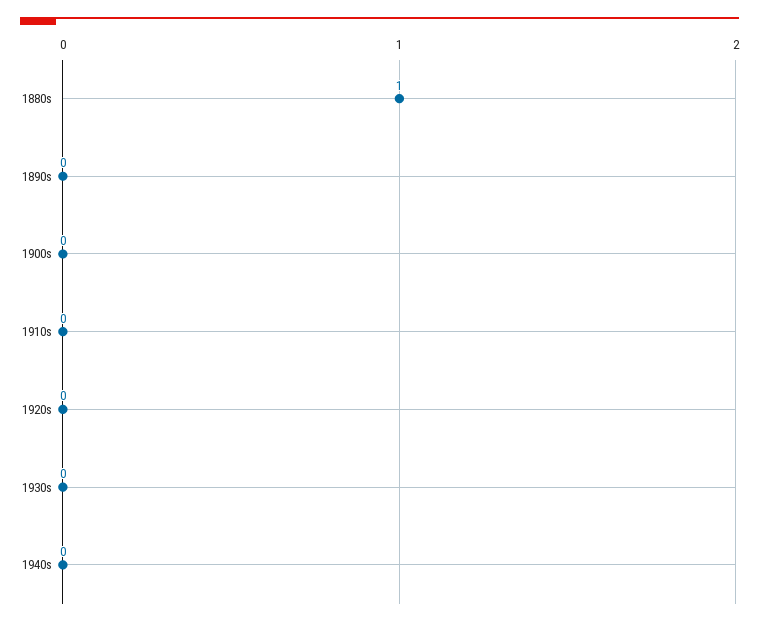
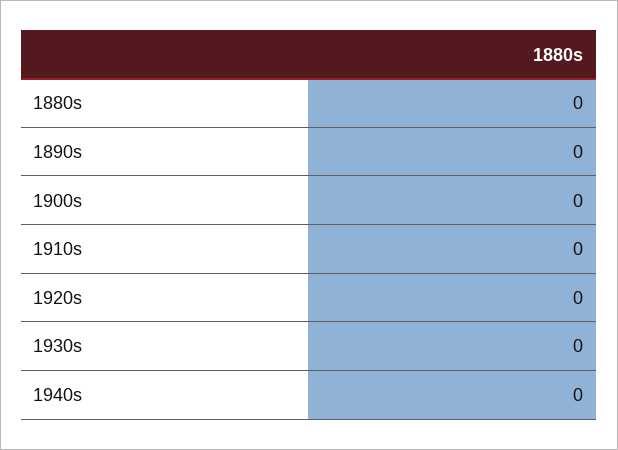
1880s: 1 -> 0

